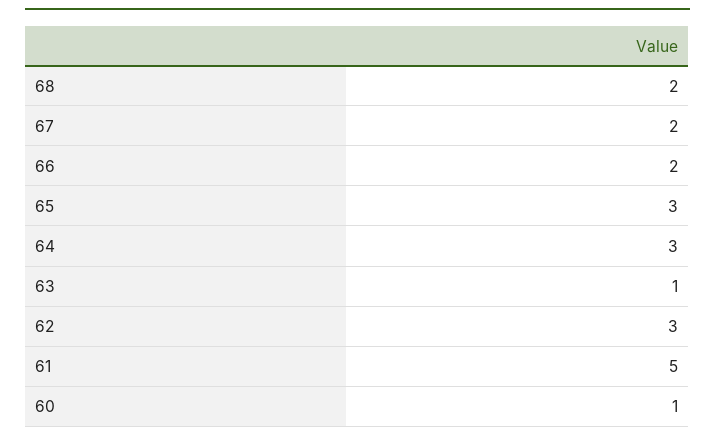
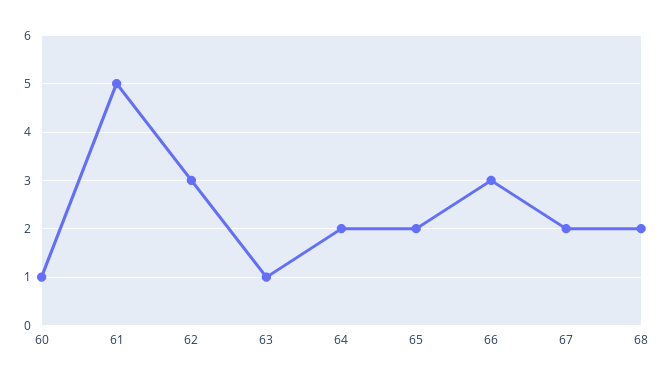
66: 2 -> 3
65: 3 -> 2
64: 3 -> 2

